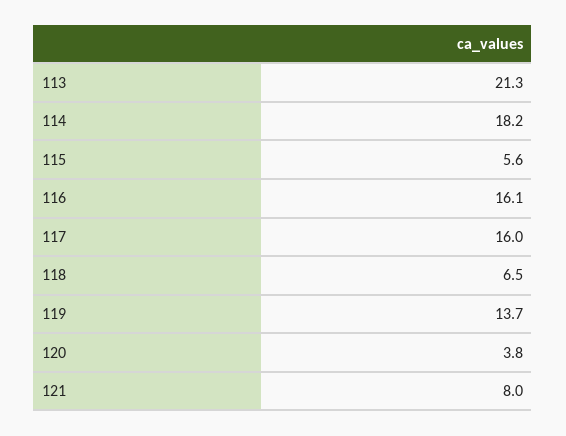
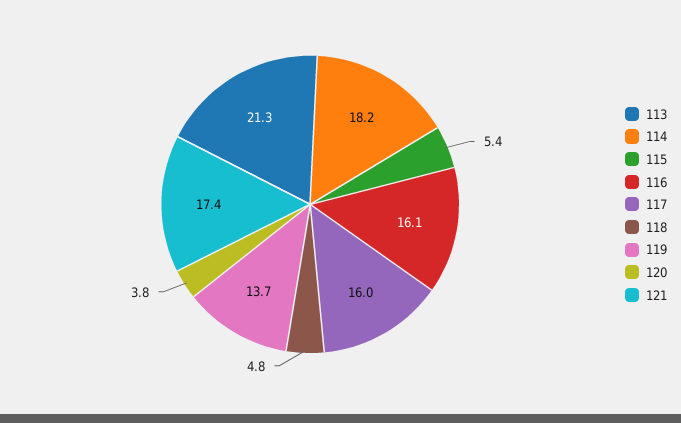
115: 5.6 -> 5.4
118: 6.5 -> 4.8
121: 8 -> 17.4

